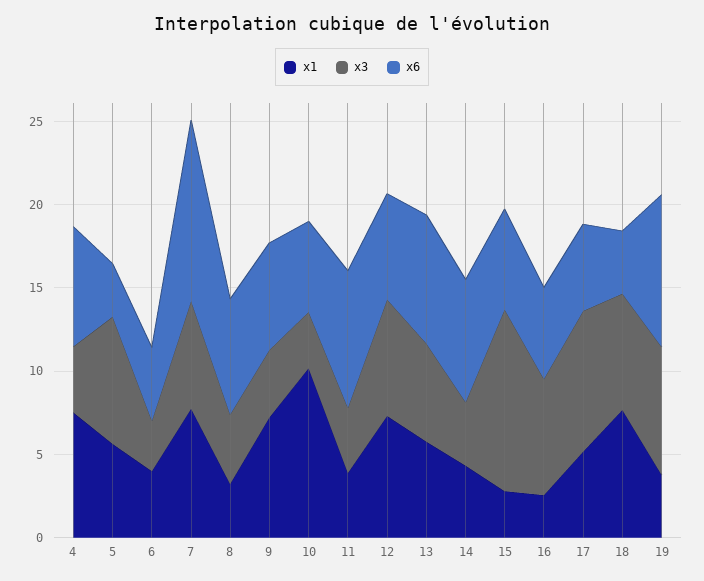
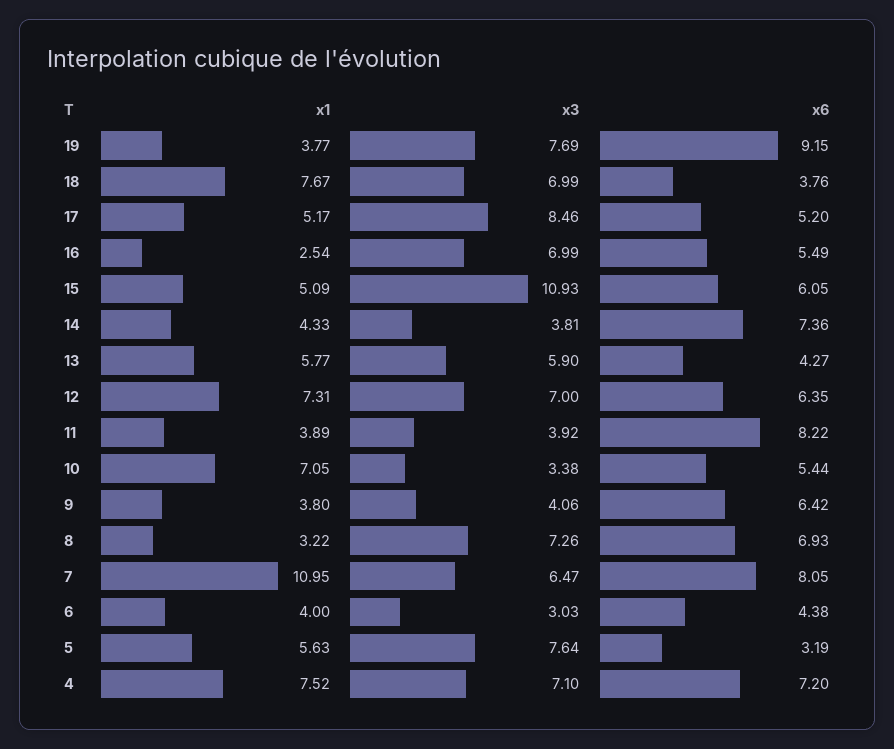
x3, 4: 4 -> 7.1
x1, 7: 8 -> 10.95
x6, 7: 11 -> 8.05
x3, 8: 4 -> 7.26
x1, 9: 7 -> 3.8
x1, 10: 10 -> 7.05
x6, 13: 8 -> 4.27
x1, 15: 3 -> 5.09

